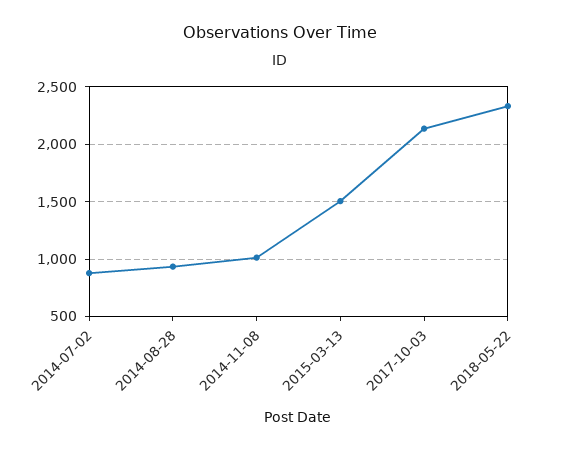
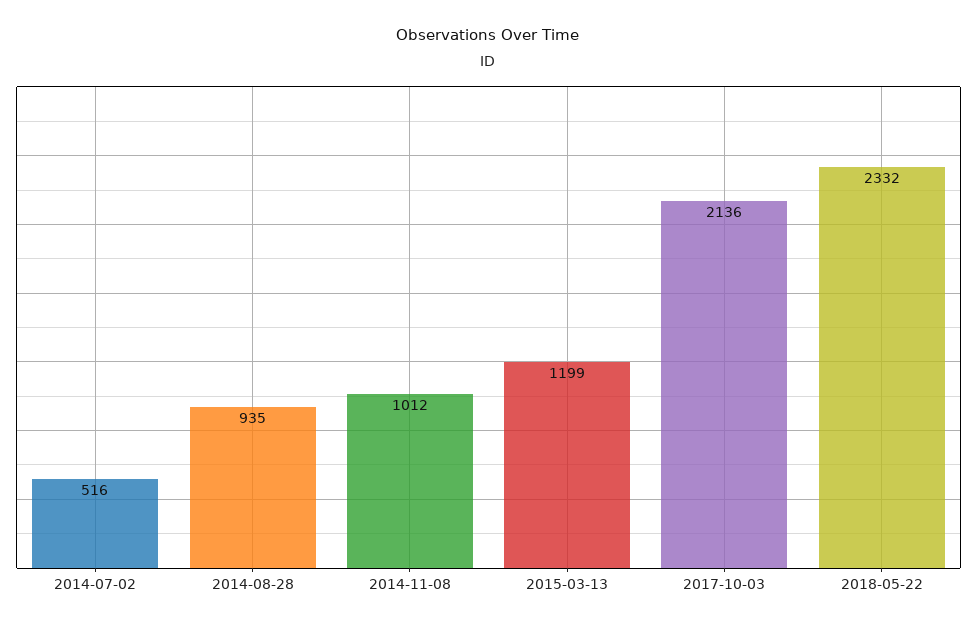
2014-07-02: 900 -> 516
2015-03-13: 1500 -> 1199

